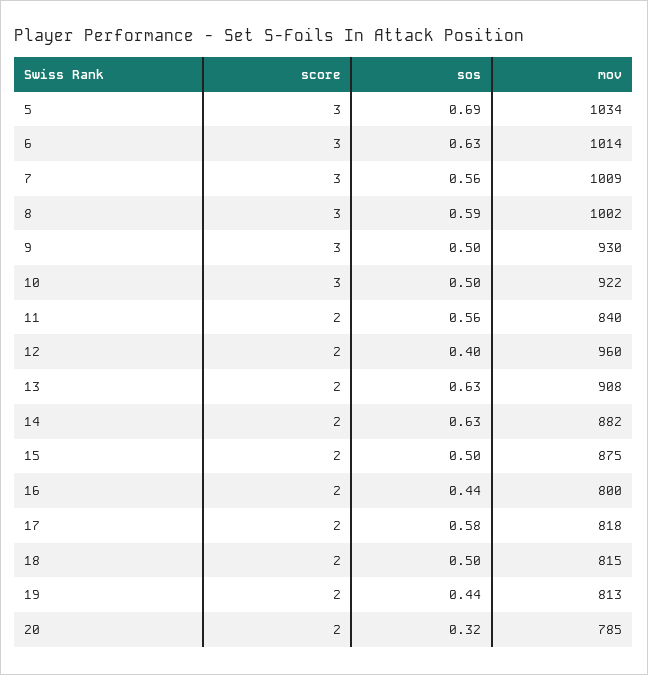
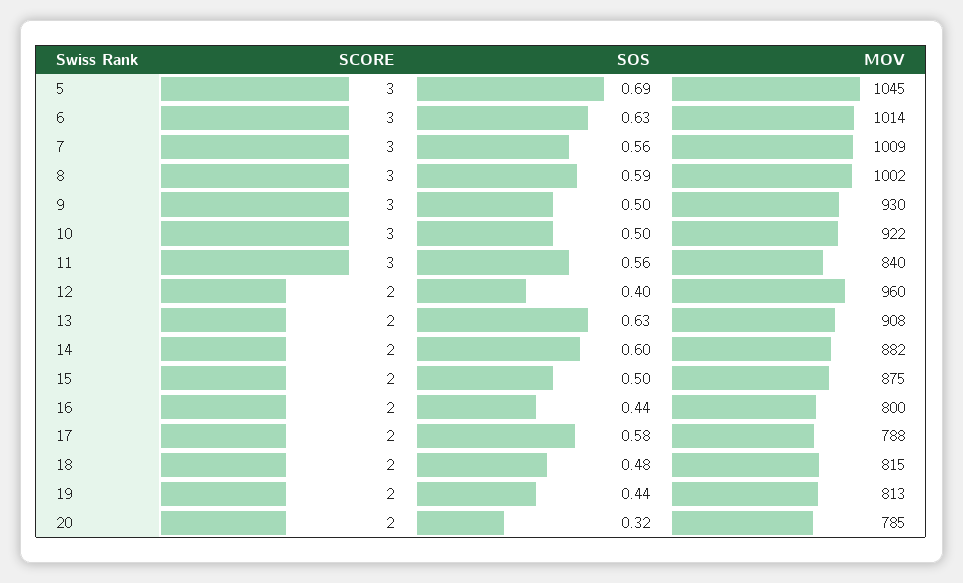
mov, 5: 1034 -> 1045
score, 11: 2 -> 3
sos, 14: 0.63 -> 0.6
mov, 17: 818 -> 788
sos, 18: 0.5 -> 0.48

